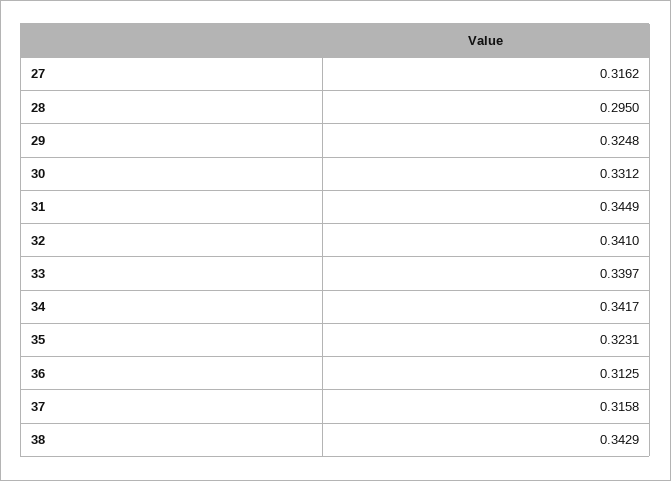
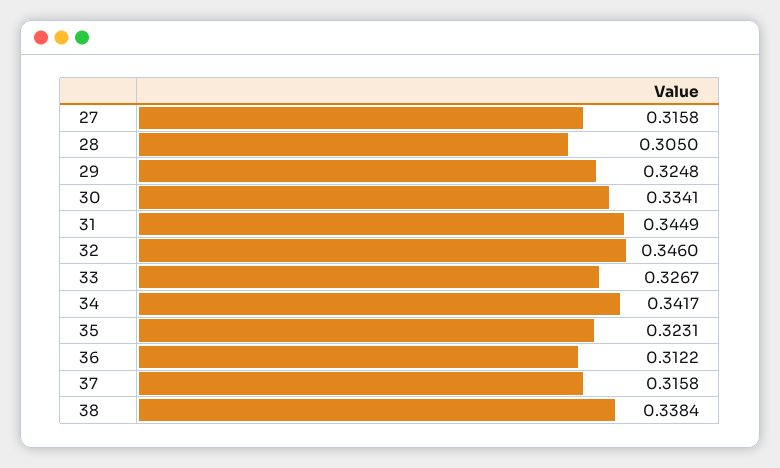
27: 0.3162 -> 0.3158
28: 0.295 -> 0.305
30: 0.3312 -> 0.3341
32: 0.341 -> 0.346
33: 0.3397 -> 0.3267
36: 0.3125 -> 0.3122
38: 0.3429 -> 0.3384

